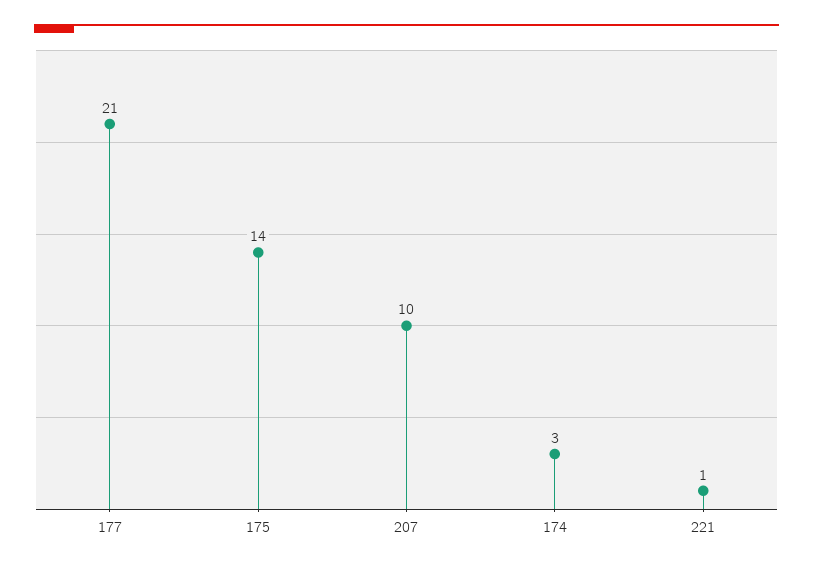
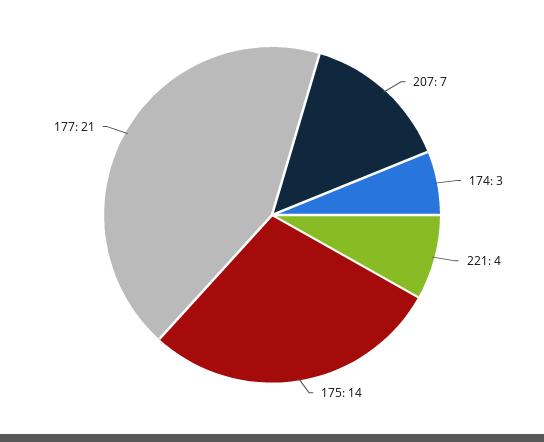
207: 10 -> 7
221: 1 -> 4

